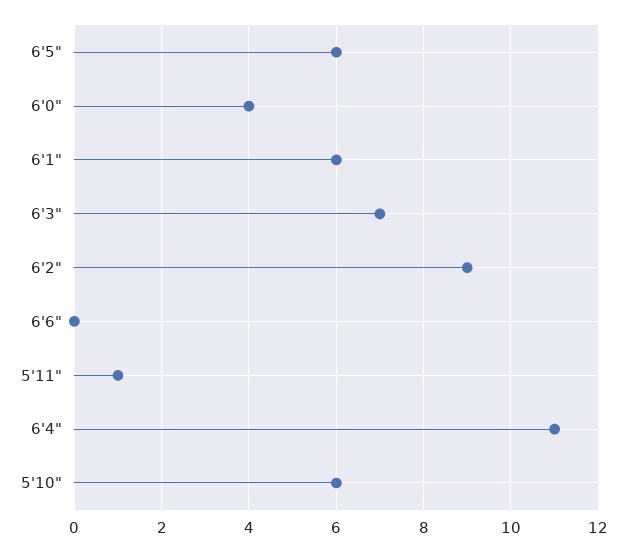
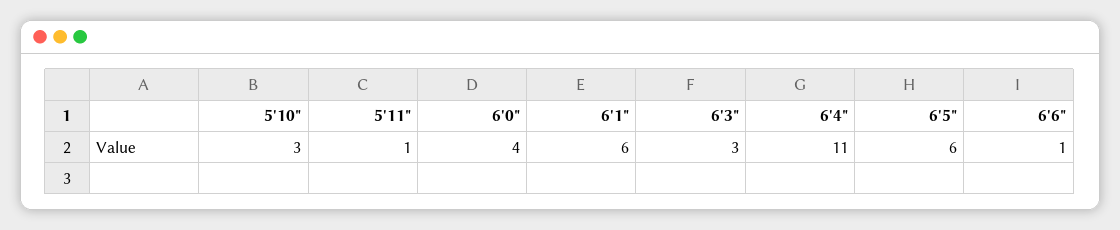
6'3": 7 -> 3
6'2": 9 -> none
6'6": 0 -> 1
5'10": 6 -> 3

